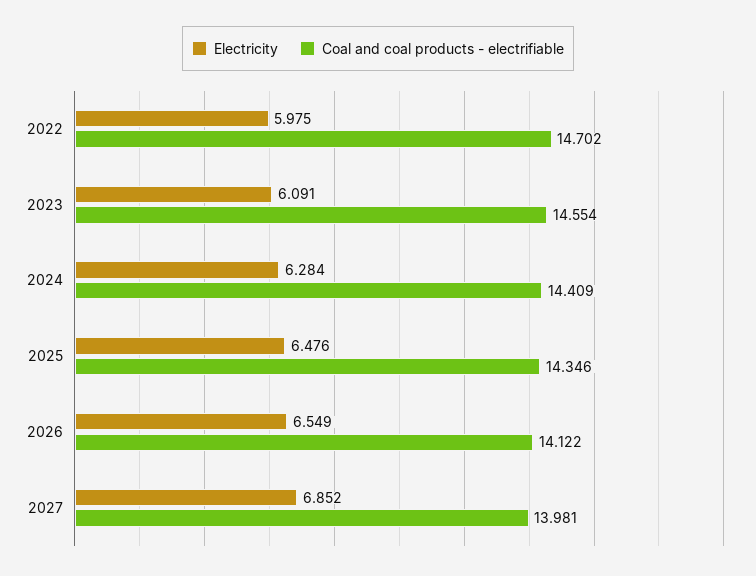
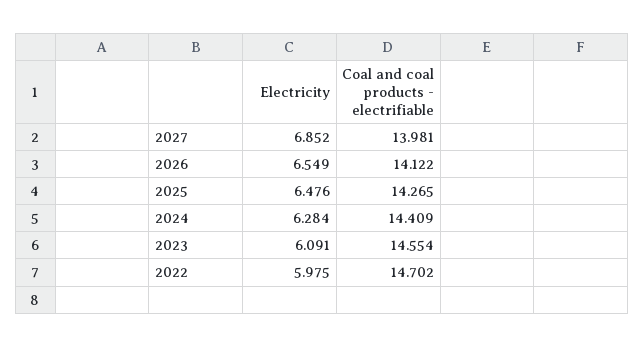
Coal and coal products - electrifiable, 2025: 14.346 -> 14.265

